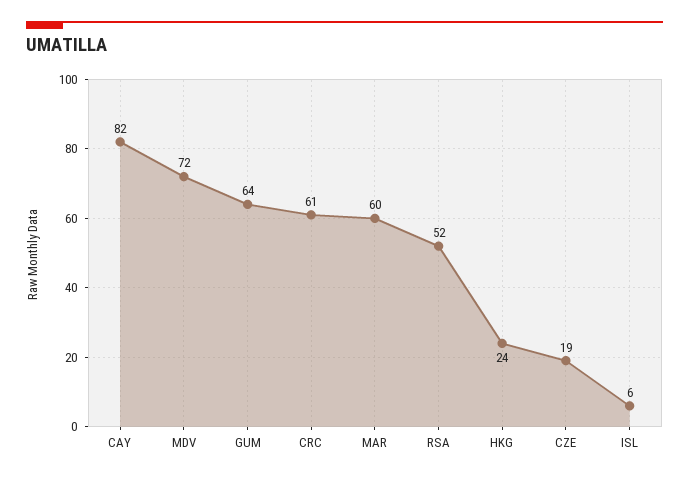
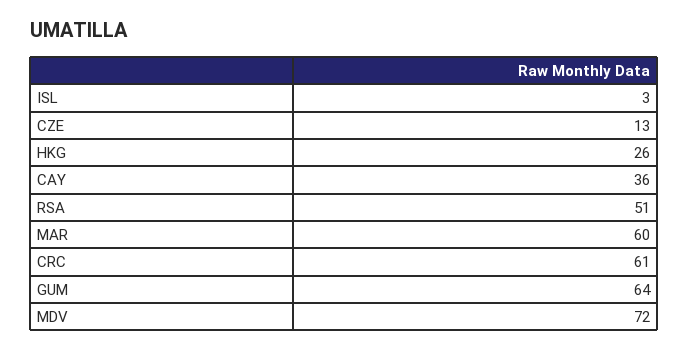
CAY: 82 -> 36
RSA: 52 -> 51
HKG: 24 -> 26
CZE: 19 -> 13
ISL: 6 -> 3

